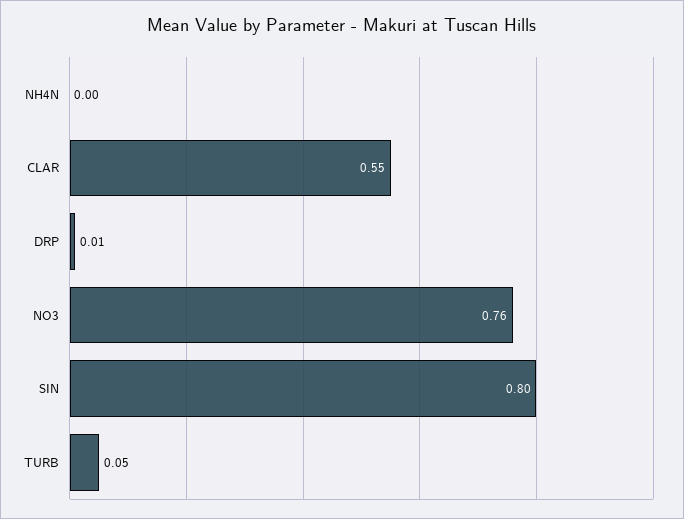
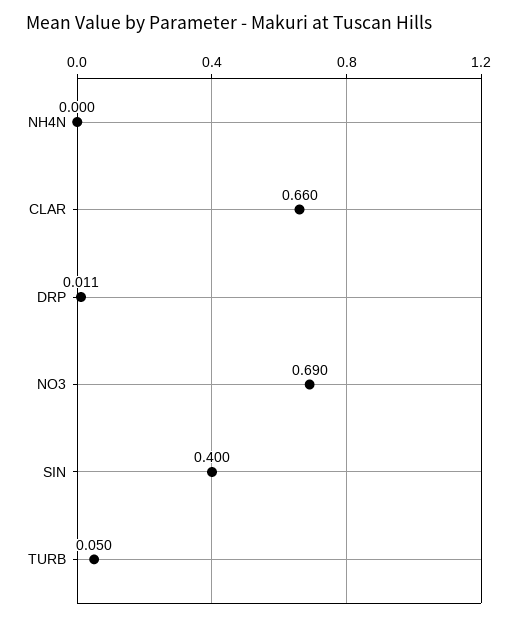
CLAR: 0.55 -> 0.66
NO3: 0.76 -> 0.69
SIN: 0.8 -> 0.4

